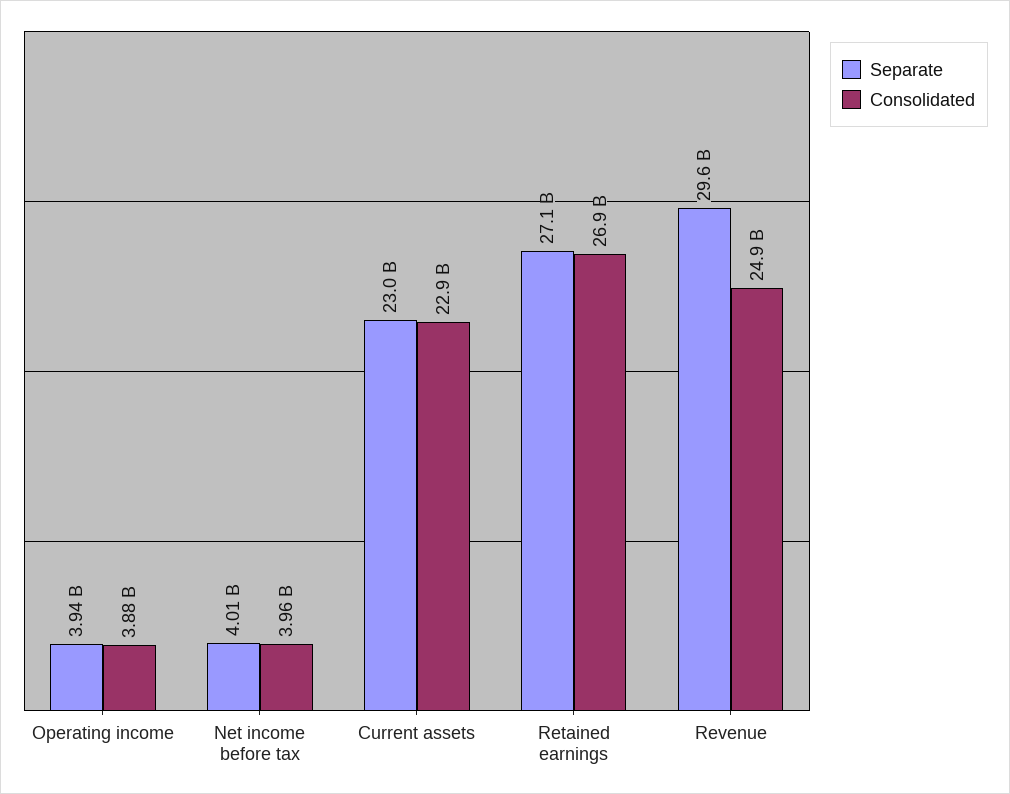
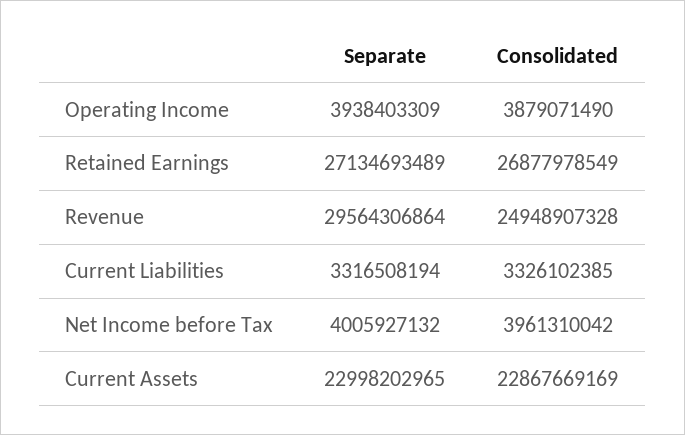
Separate, Current Liabilities: none -> 3316508194
Consolidated, Current Liabilities: none -> 3326102385

